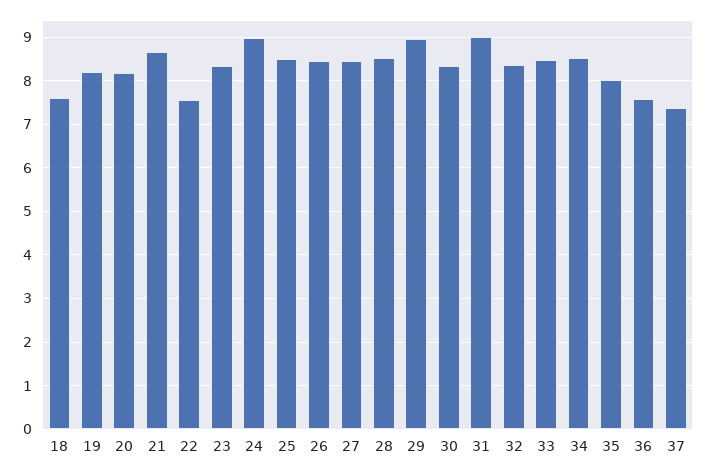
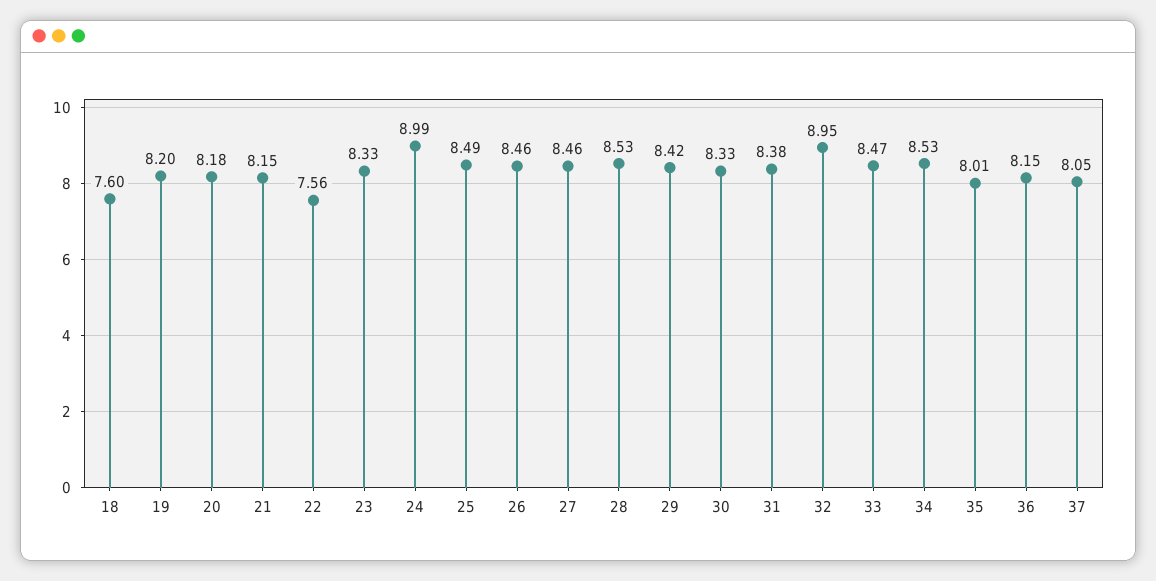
21: 8.6 -> 8.15
29: 9 -> 8.42
31: 9 -> 8.38
32: 8.4 -> 8.95
36: 7.6 -> 8.15
37: 7.4 -> 8.05

